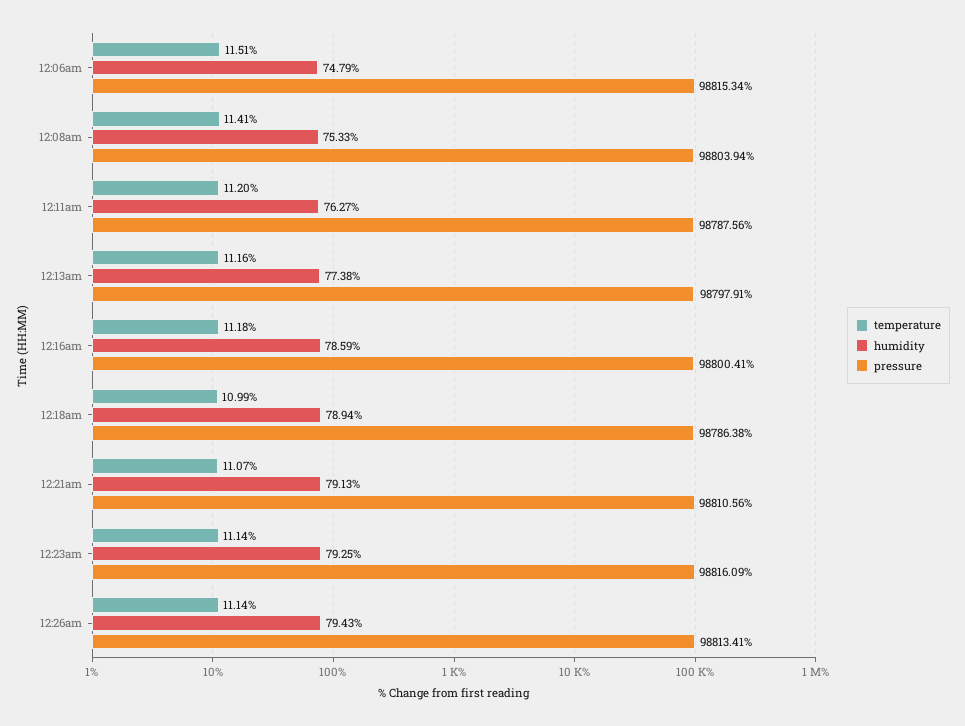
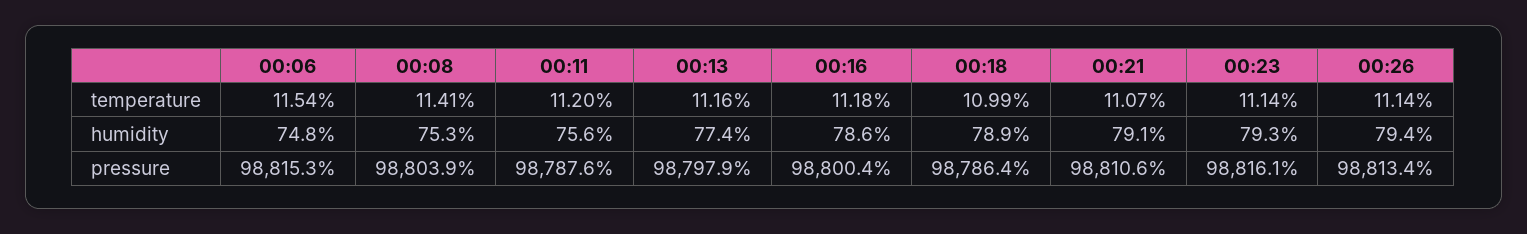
temperature, 12:06am: 11.51 -> 11.54
humidity, 12:11am: 76.27 -> 75.6

